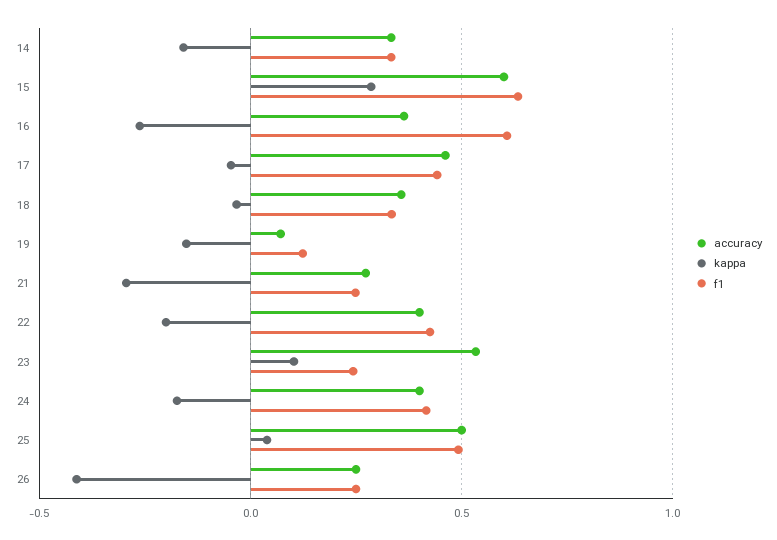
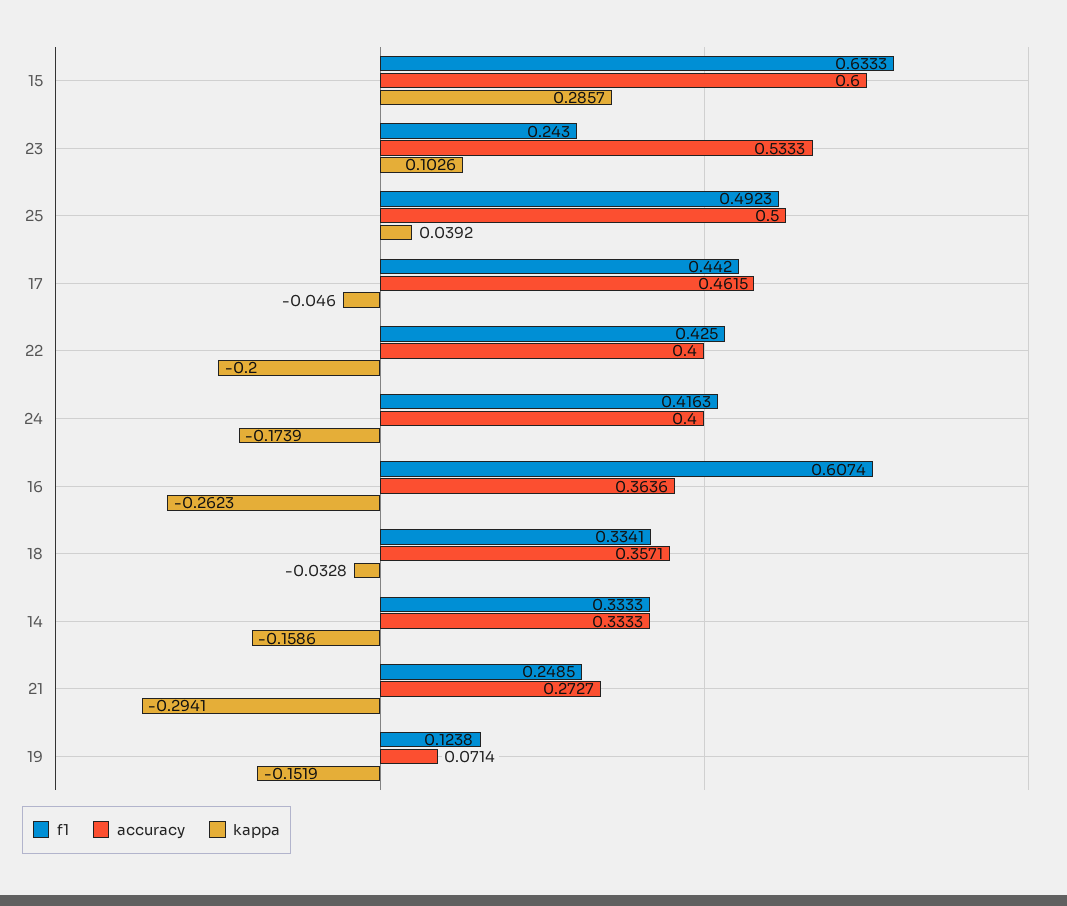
accuracy, 26: 0.25 -> none
kappa, 26: -0.4 -> none
f1, 26: 0.25 -> none

